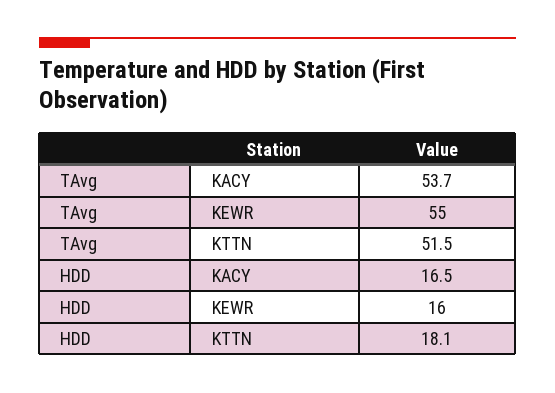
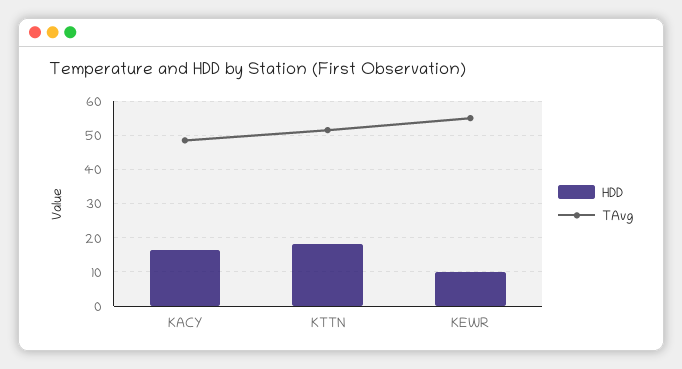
TAvg, KACY: 53.7 -> 48
HDD, KEWR: 16 -> 10

